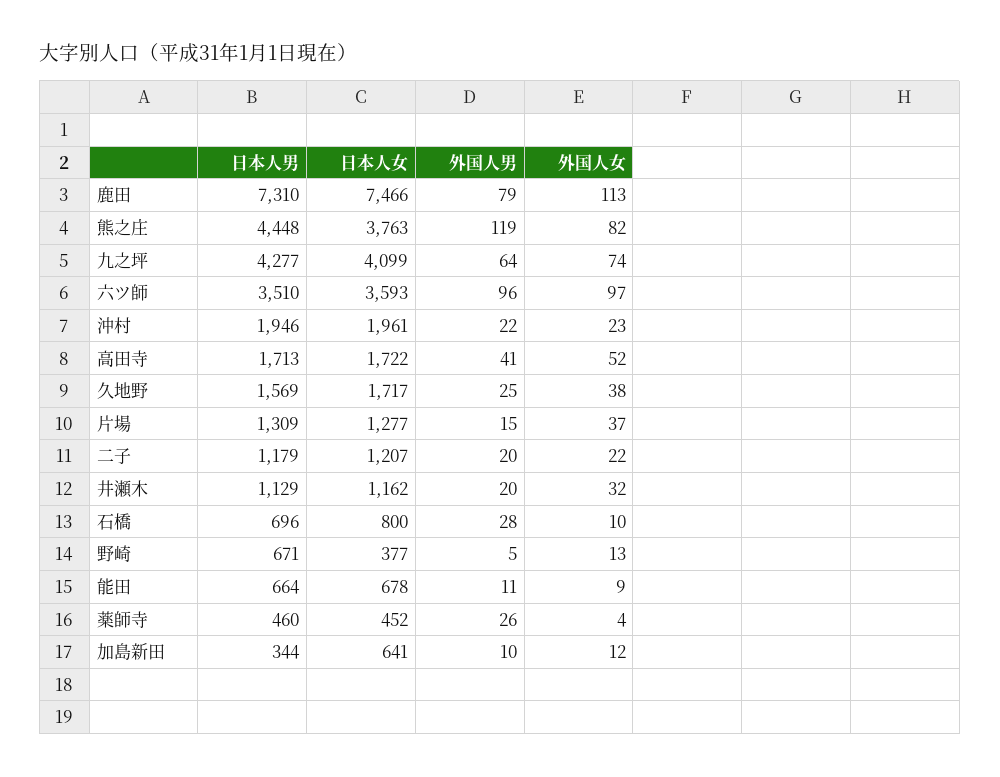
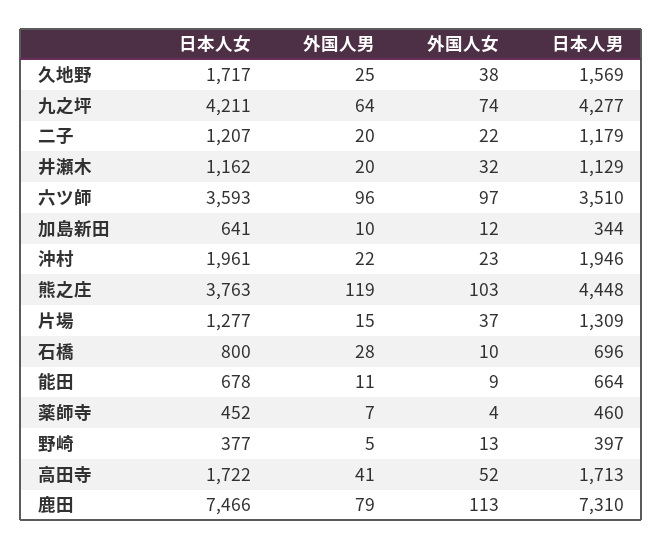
外国人女, 熊之庄: 82 -> 103
日本人女, 九之坪: 4099 -> 4211
日本人男, 野崎: 671 -> 397
外国人男, 薬師寺: 26 -> 7

